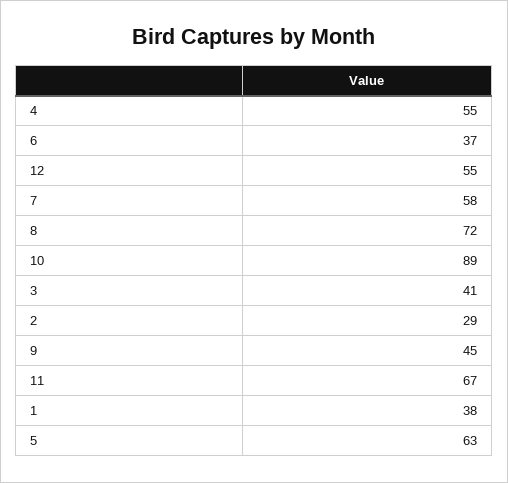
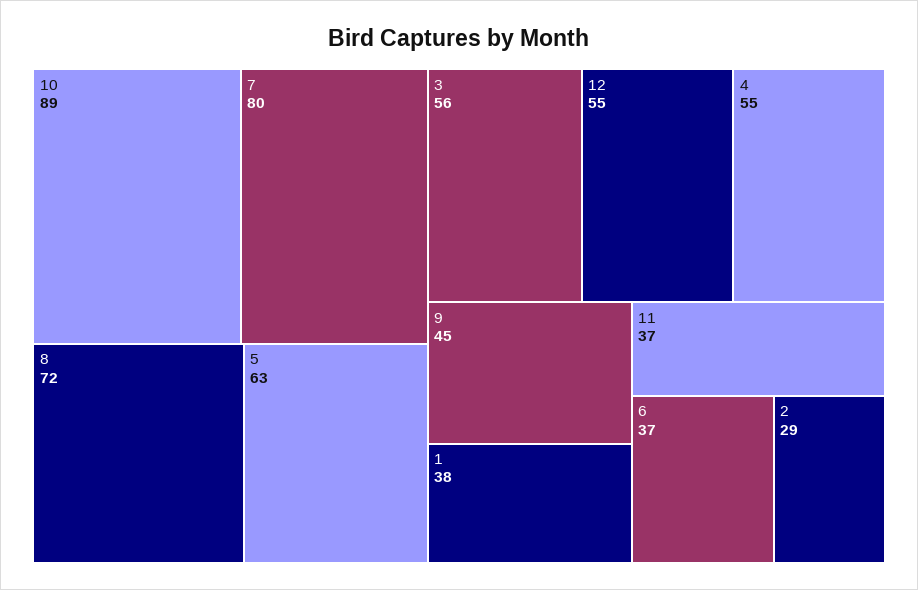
7: 58 -> 80
3: 41 -> 56
11: 67 -> 37

